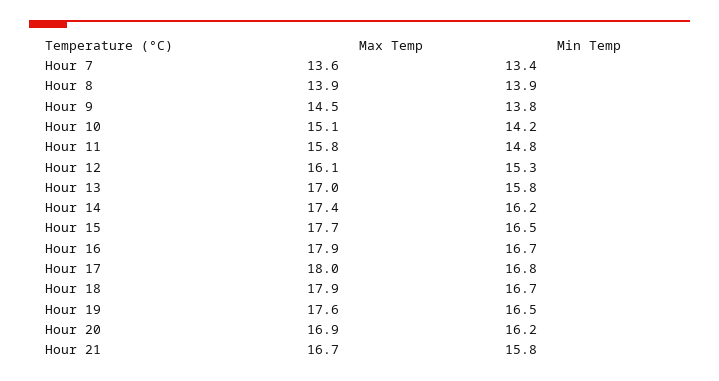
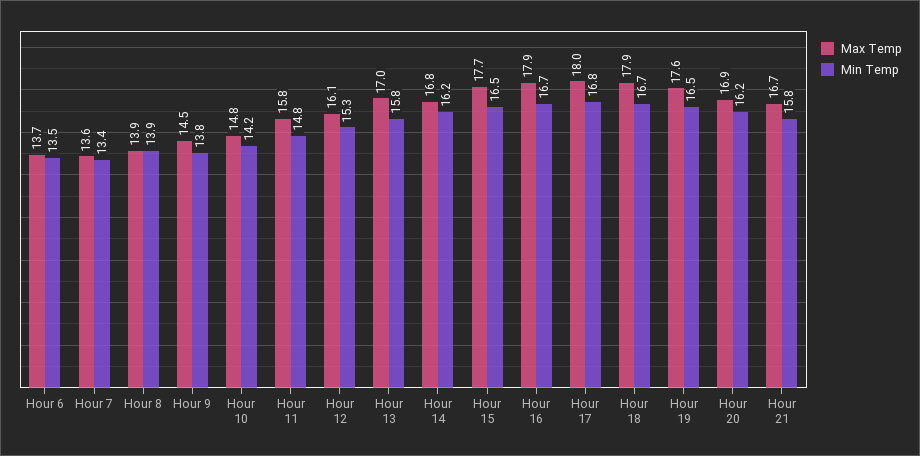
Max Temp, Hour 10: 15.1 -> 14.8
Max Temp, Hour 14: 17.4 -> 16.8
Max Temp, Hour 6: none -> 13.7
Min Temp, Hour 6: none -> 13.5

